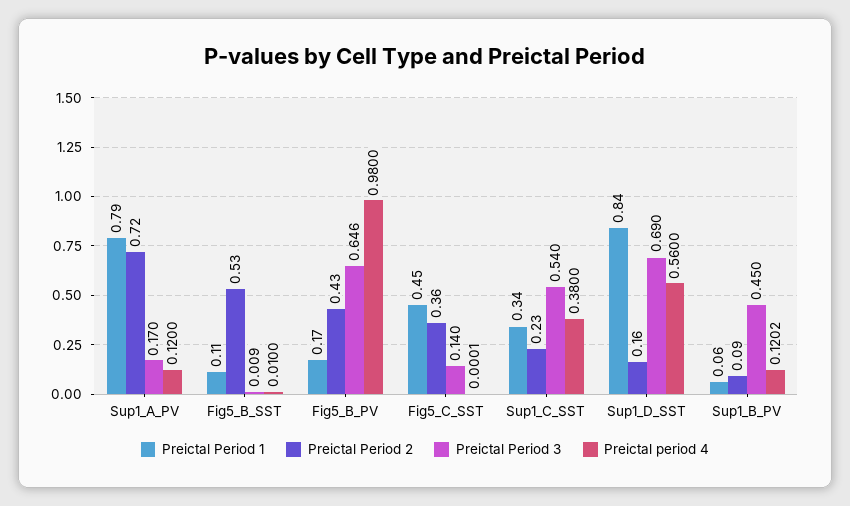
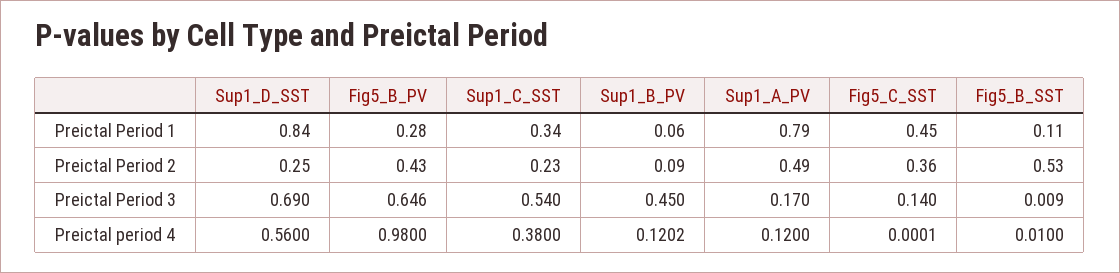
Preictal Period 2, Sup1_A_PV: 0.72 -> 0.49
Preictal Period 1, Fig5_B_PV: 0.17 -> 0.28
Preictal Period 2, Sup1_D_SST: 0.16 -> 0.25

